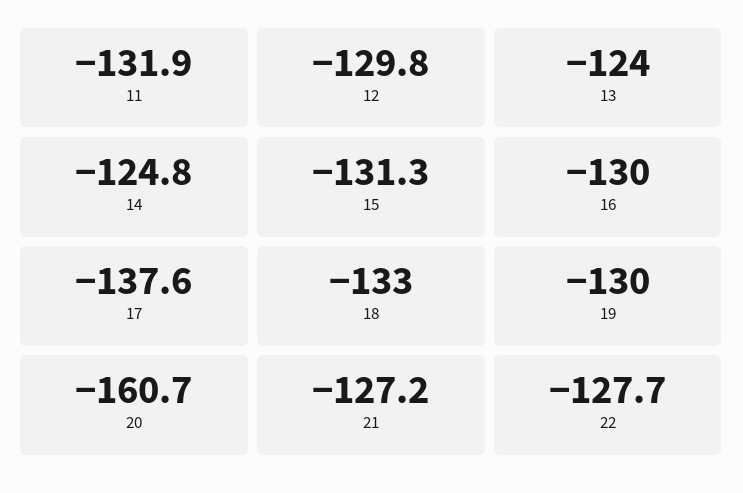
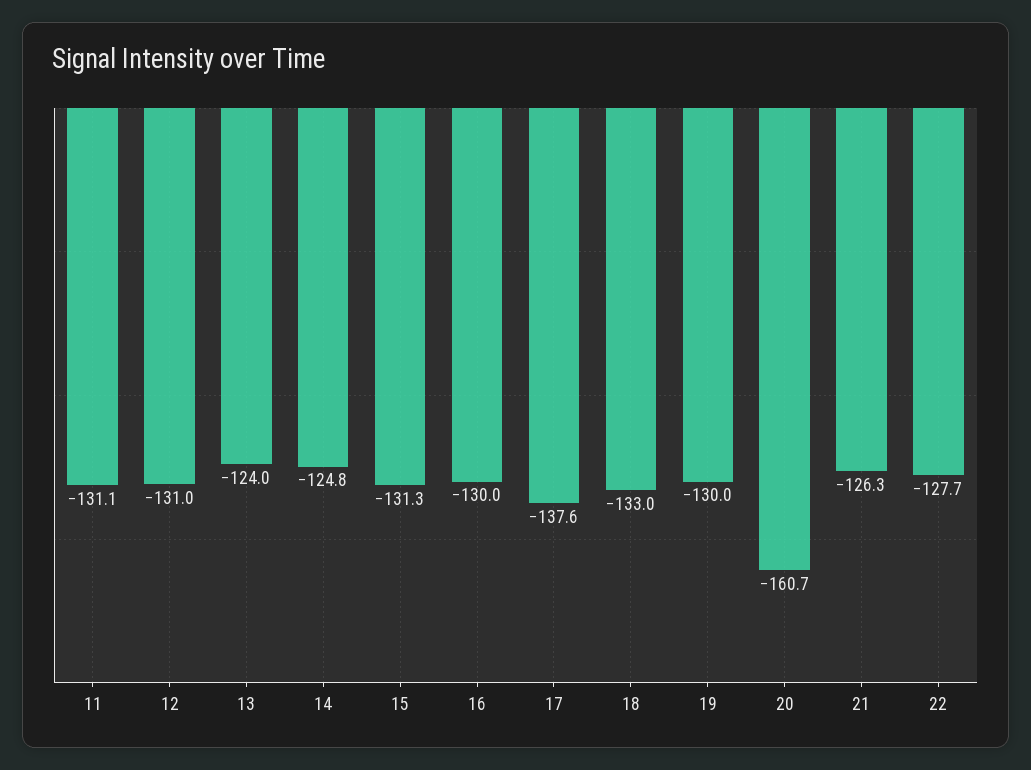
11: -131.9 -> -131.1
12: -129.8 -> -131
21: -127.2 -> -126.3

